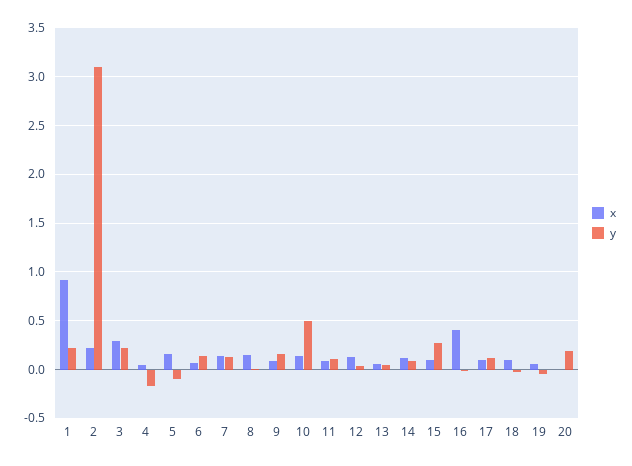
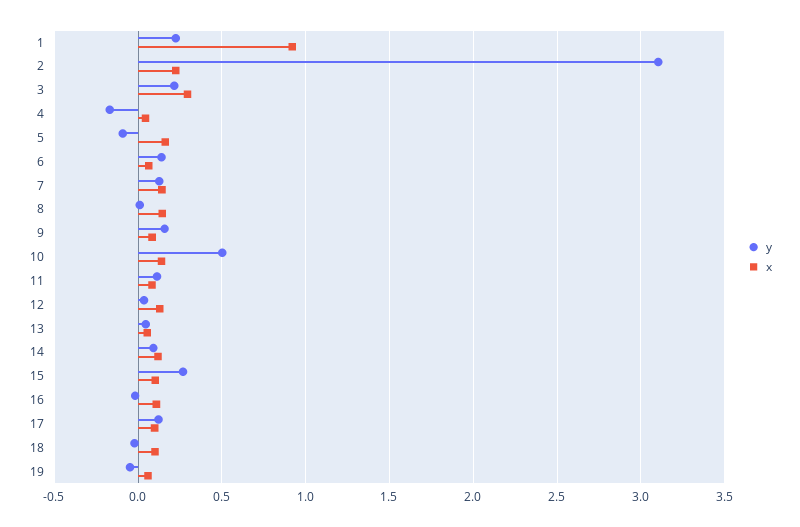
x, 16: 0.4 -> 0.1
x, 20: 0 -> none
y, 20: 0.2 -> none

